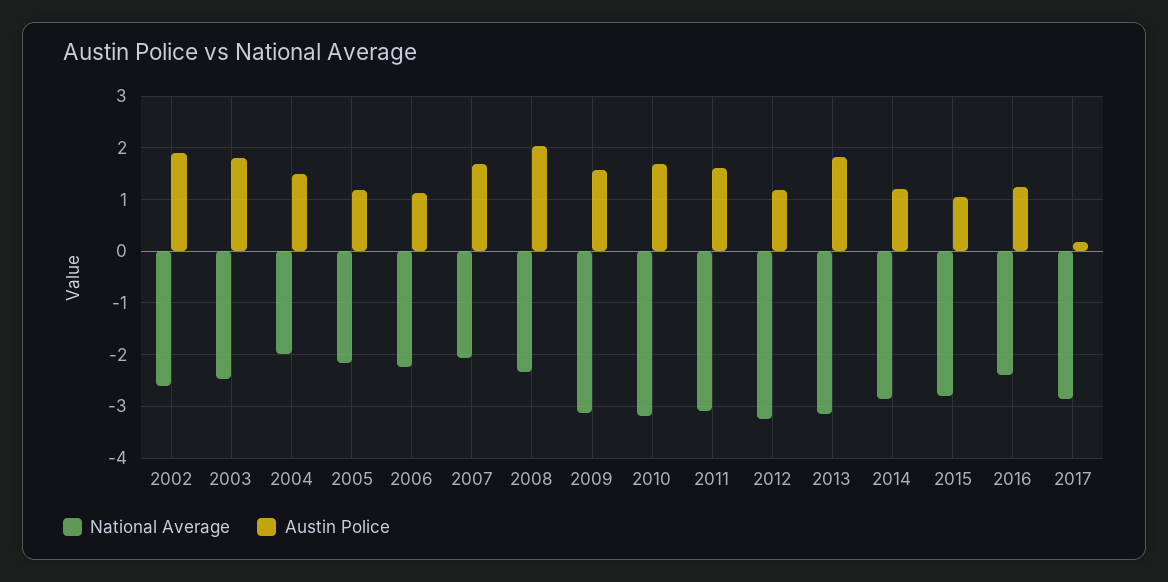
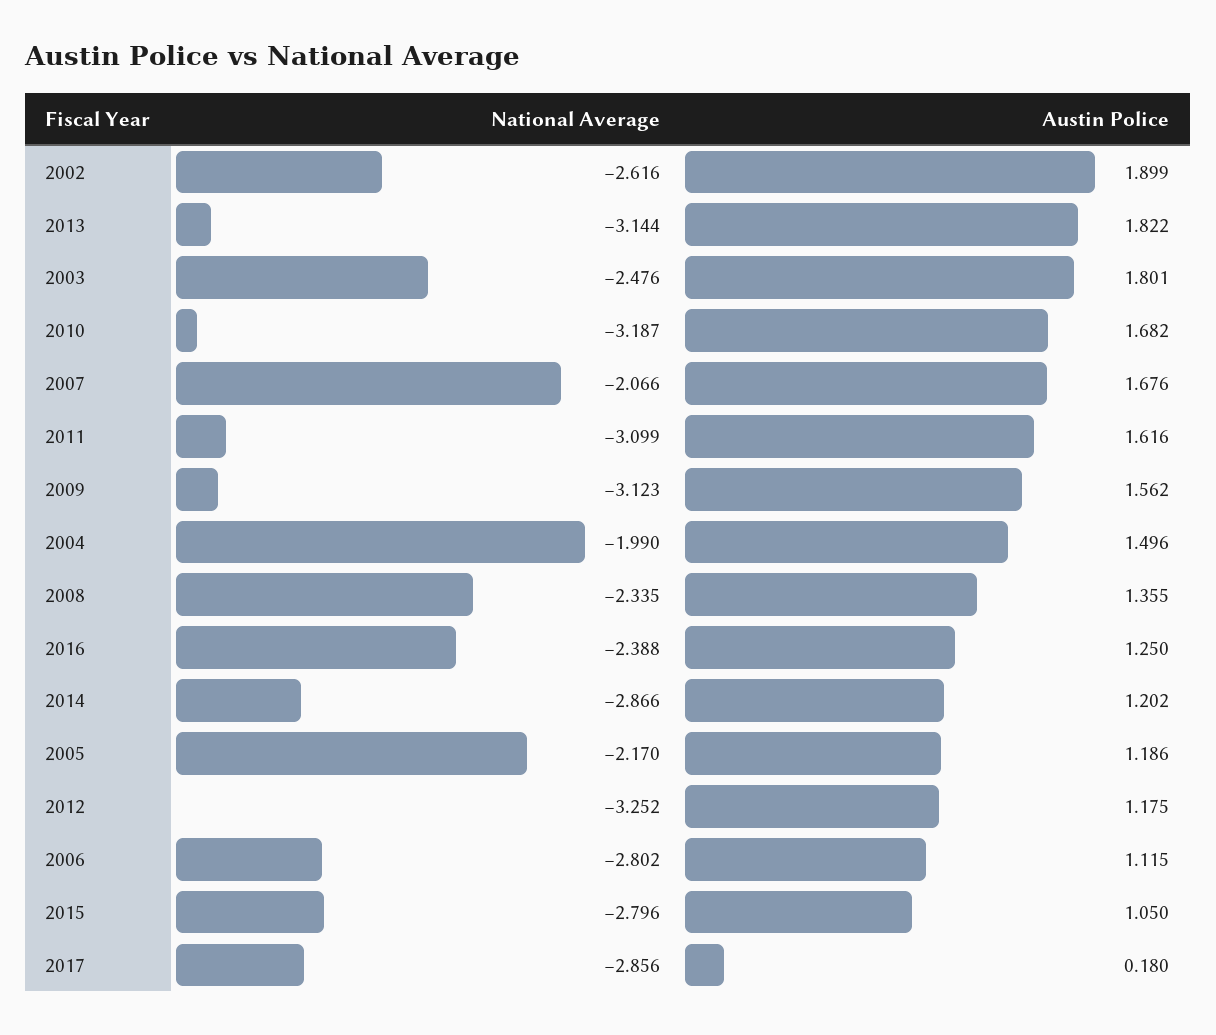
National Average, 2006: -2.2 -> -2.802
Austin Police, 2008: 2 -> 1.355

